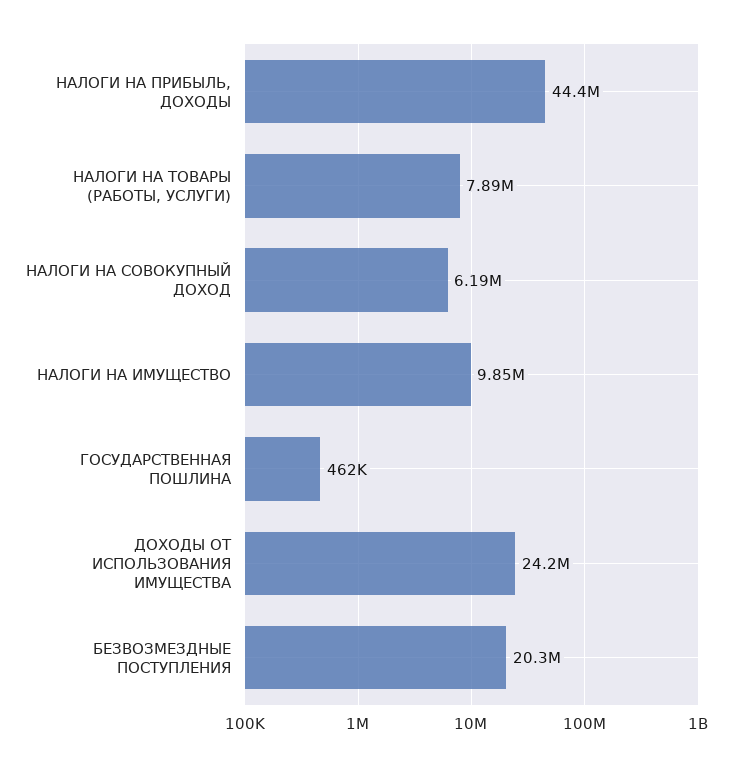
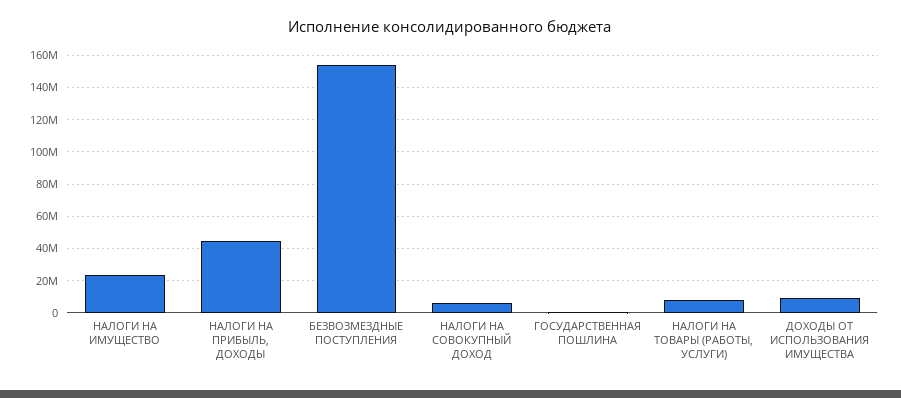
НАЛОГИ НА ИМУЩЕСТВО: 9850000 -> 25000000
ДОХОДЫ ОТ ИСПОЛЬЗОВАНИЯ ИМУЩЕСТВА: 24200000 -> 10000000
БЕЗВОЗМЕЗДНЫЕ ПОСТУПЛЕНИЯ: 20300000 -> 155000000

